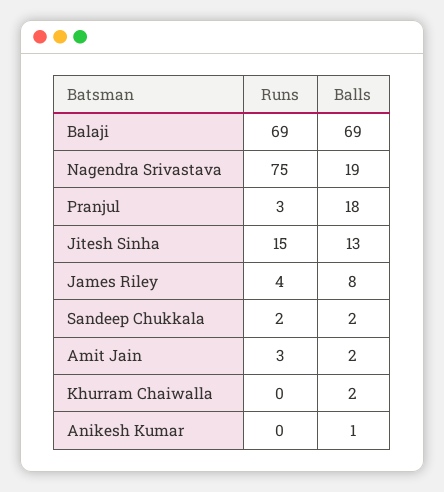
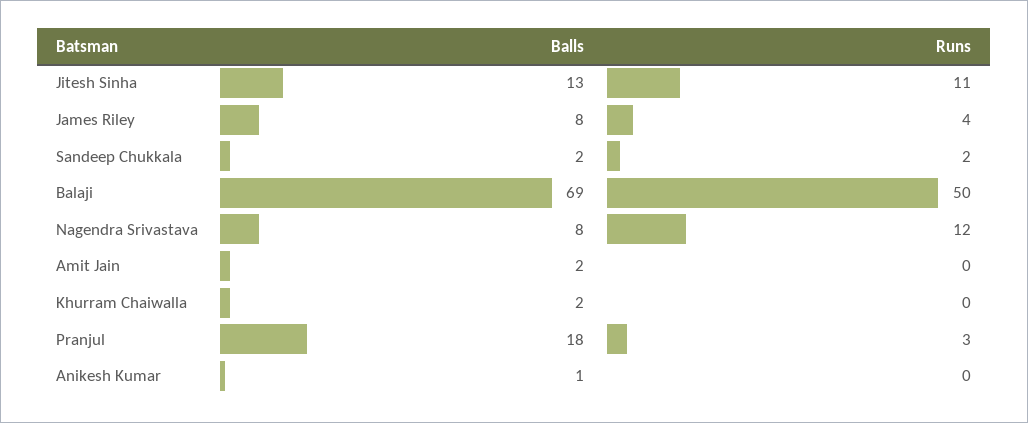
Runs, Balaji: 69 -> 50
Runs, Nagendra Srivastava: 75 -> 12
Balls, Nagendra Srivastava: 19 -> 8
Runs, Jitesh Sinha: 15 -> 11
Runs, Amit Jain: 3 -> 0

